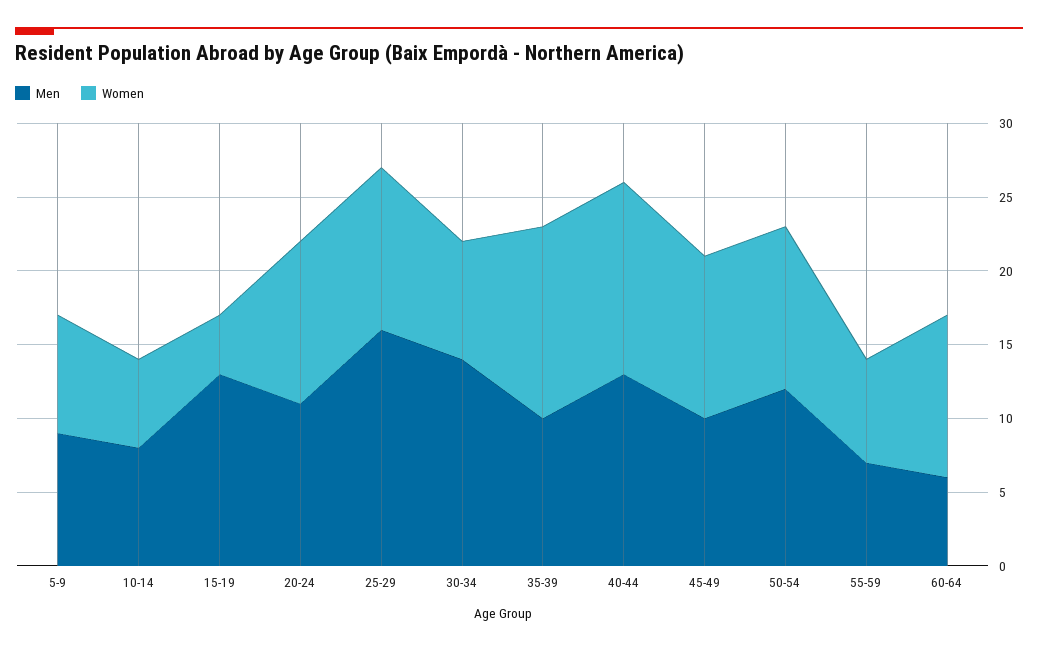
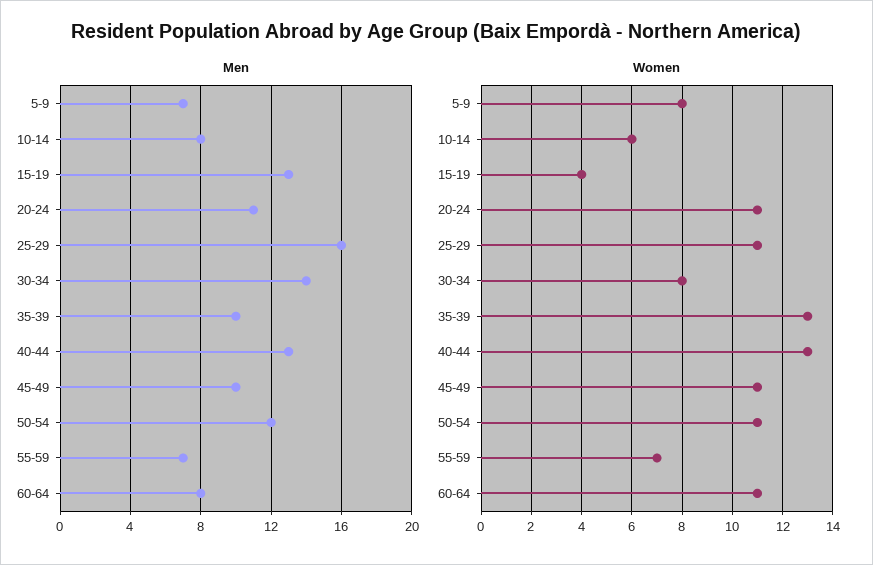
Men, 5-9: 9 -> 7
Men, 60-64: 6 -> 8

